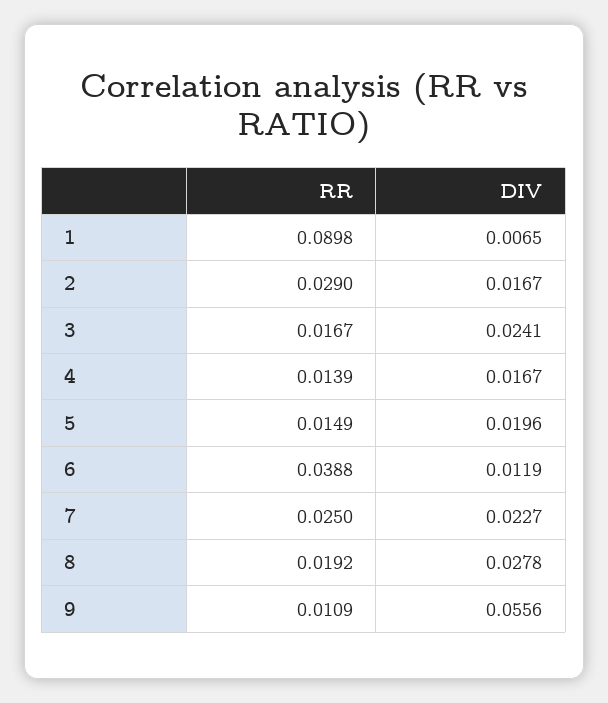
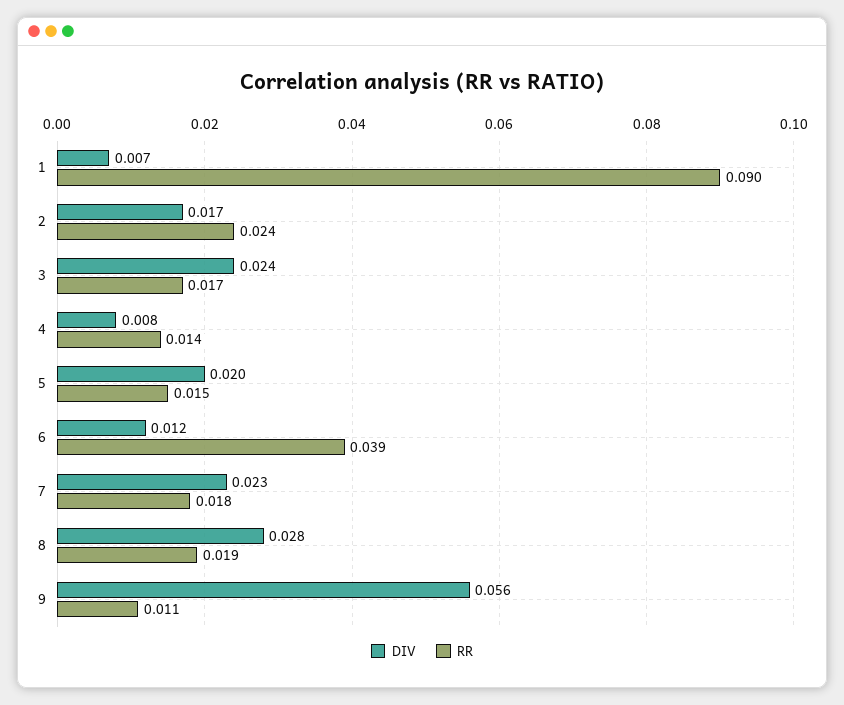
RR, 2: 0.029 -> 0.024
DIV, 4: 0.0167 -> 0.008
RR, 7: 0.025 -> 0.018

